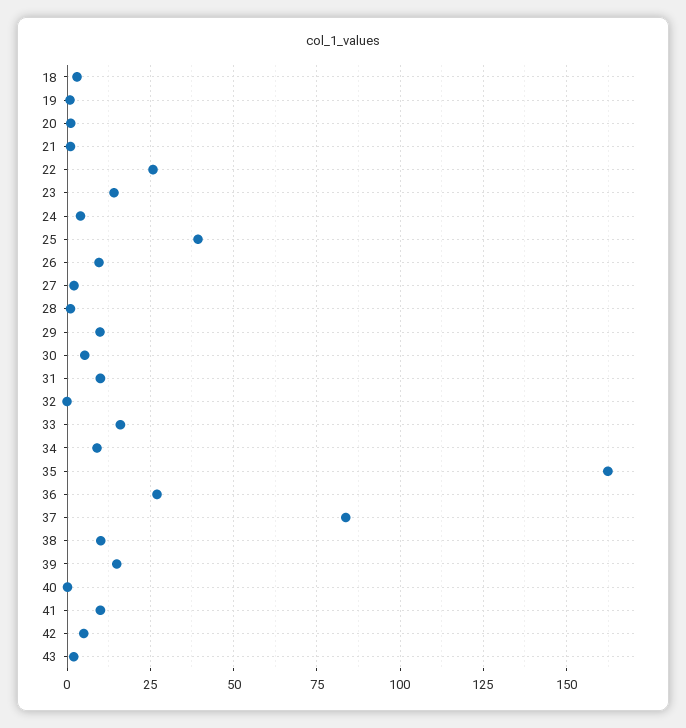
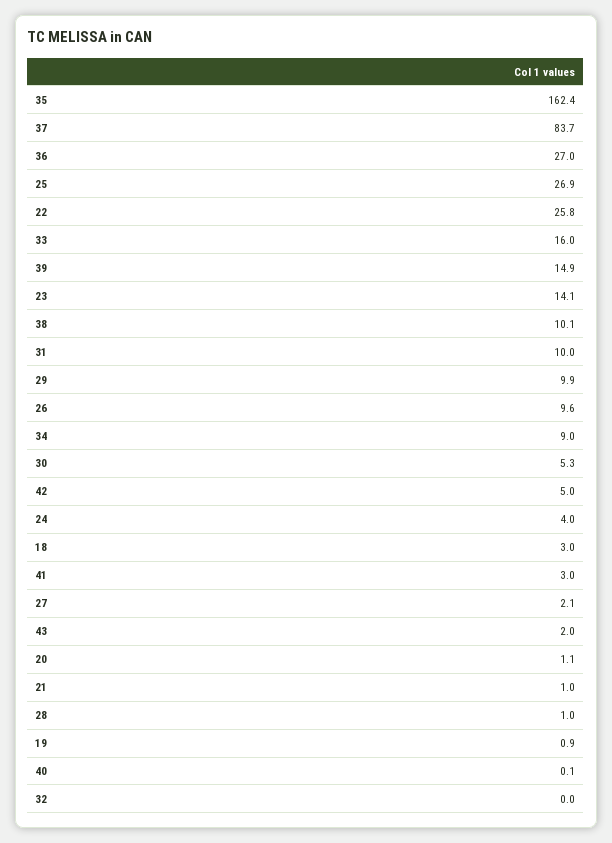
25: 40 -> 26.9
41: 10 -> 3

